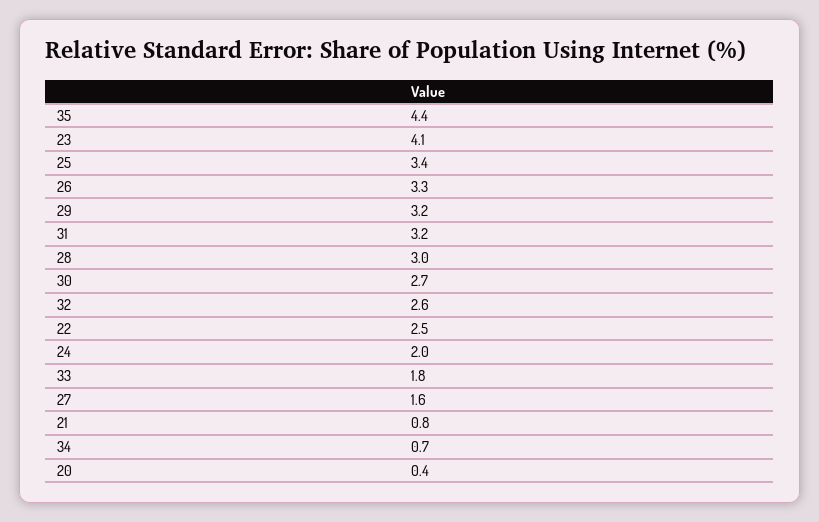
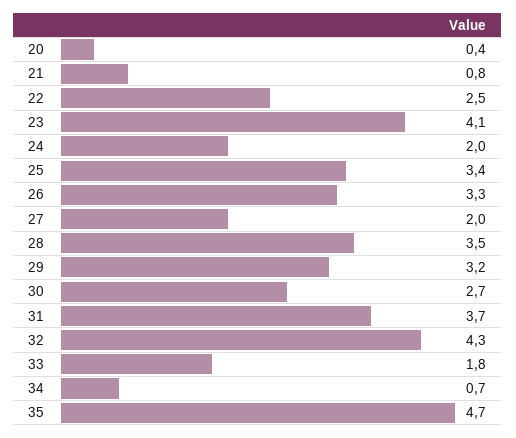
35: 4.4 -> 4.7
31: 3.2 -> 3.7
28: 3 -> 3.5
32: 2.6 -> 4.3
27: 1.6 -> 2

